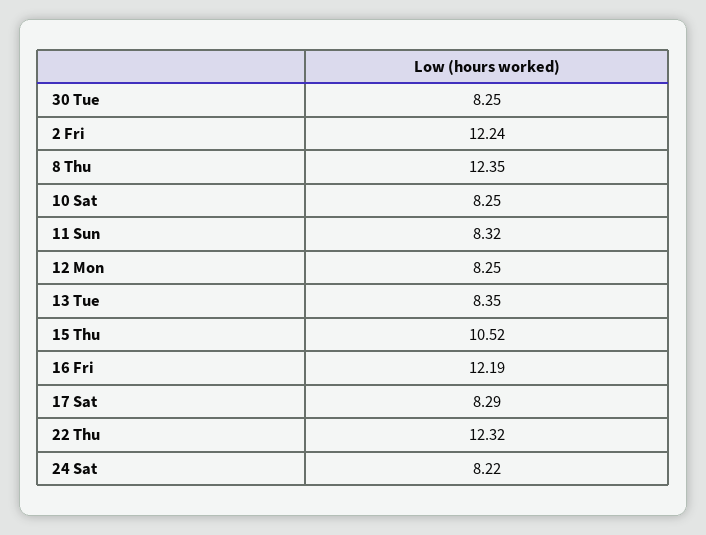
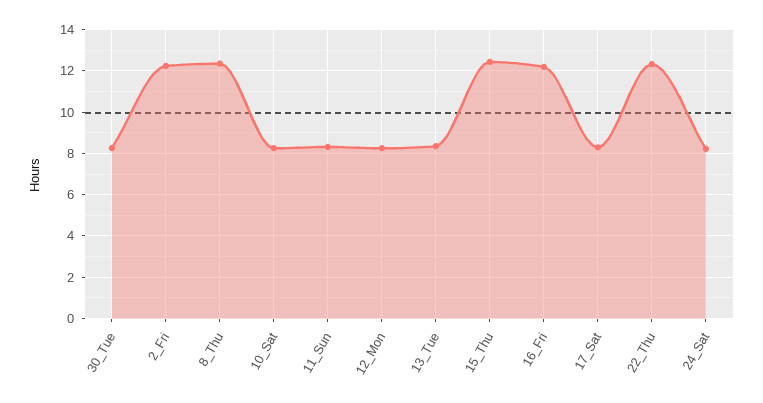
15 Thu: 10.52 -> 12.5

